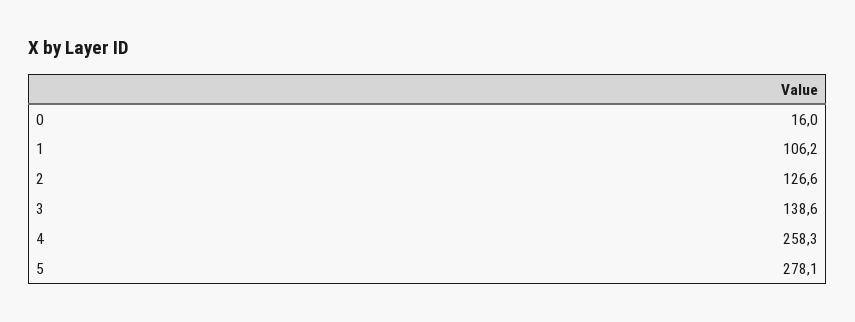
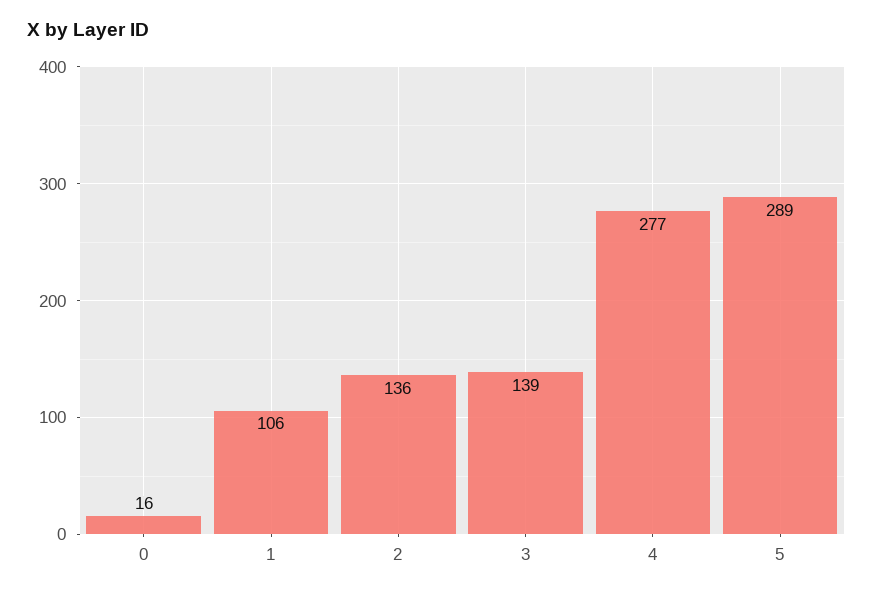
2: 126.6 -> 136
4: 258.3 -> 277
5: 278.1 -> 289

